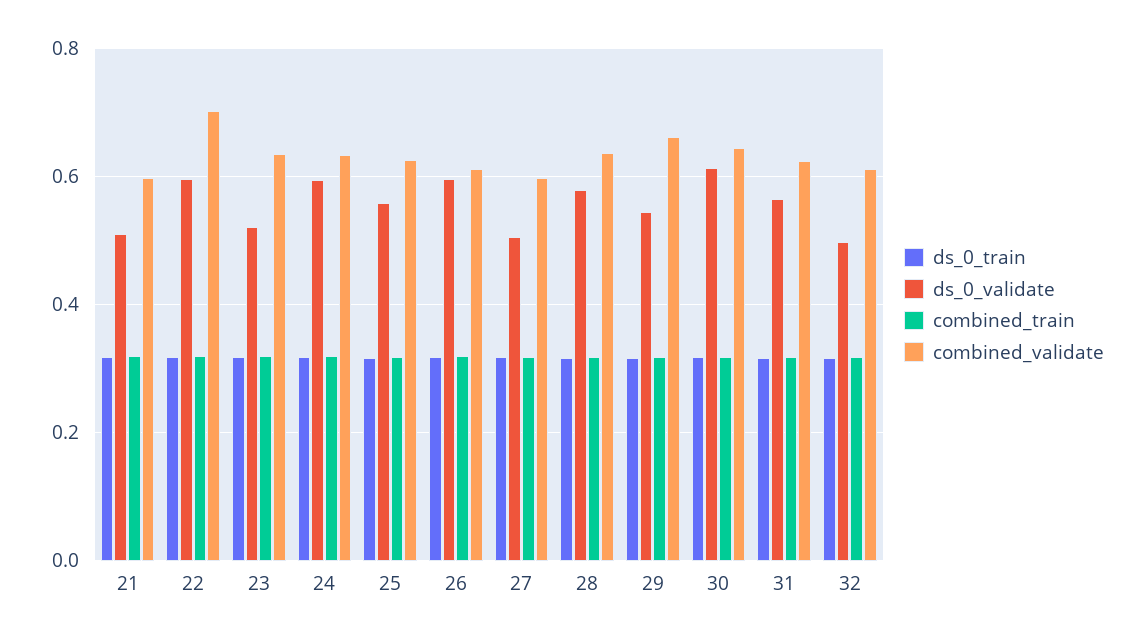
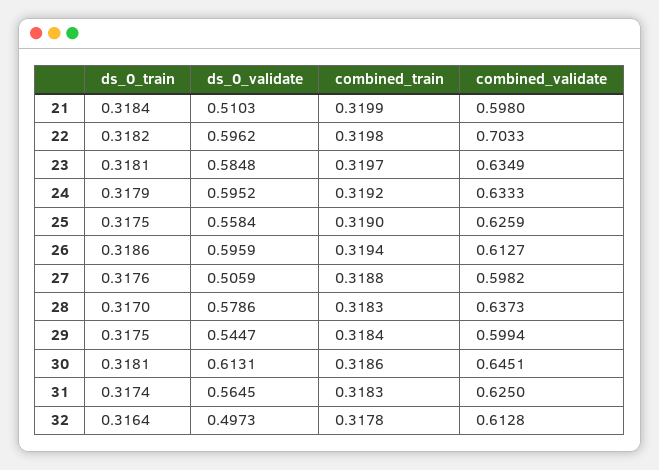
ds_0_validate, 23: 0.52 -> 0.5848
combined_validate, 29: 0.66 -> 0.5994

